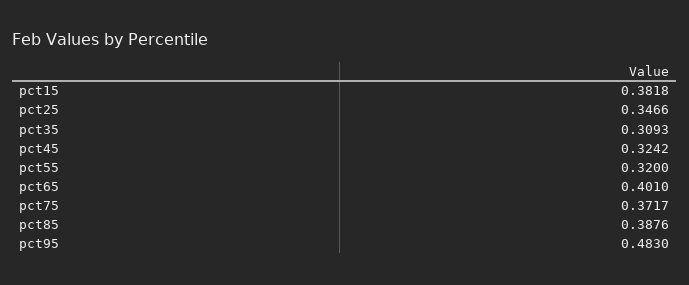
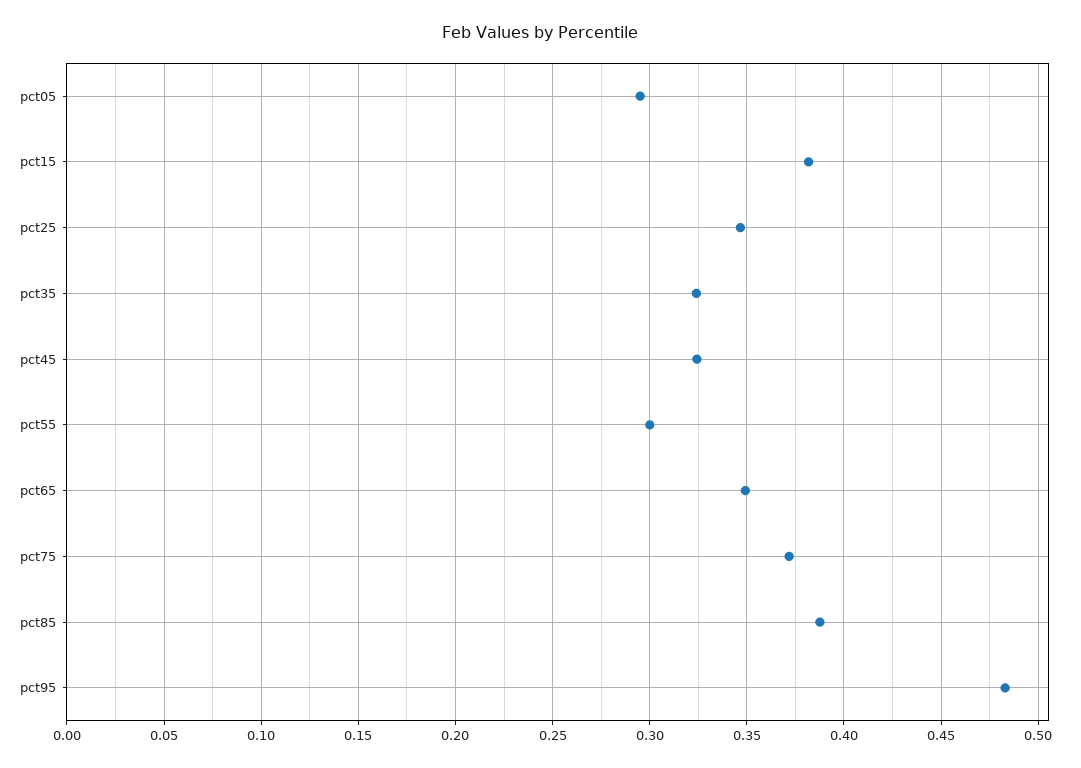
pct35: 0.3093 -> 0.325
pct55: 0.32 -> 0.3
pct65: 0.401 -> 0.35
pct05: none -> 0.295

